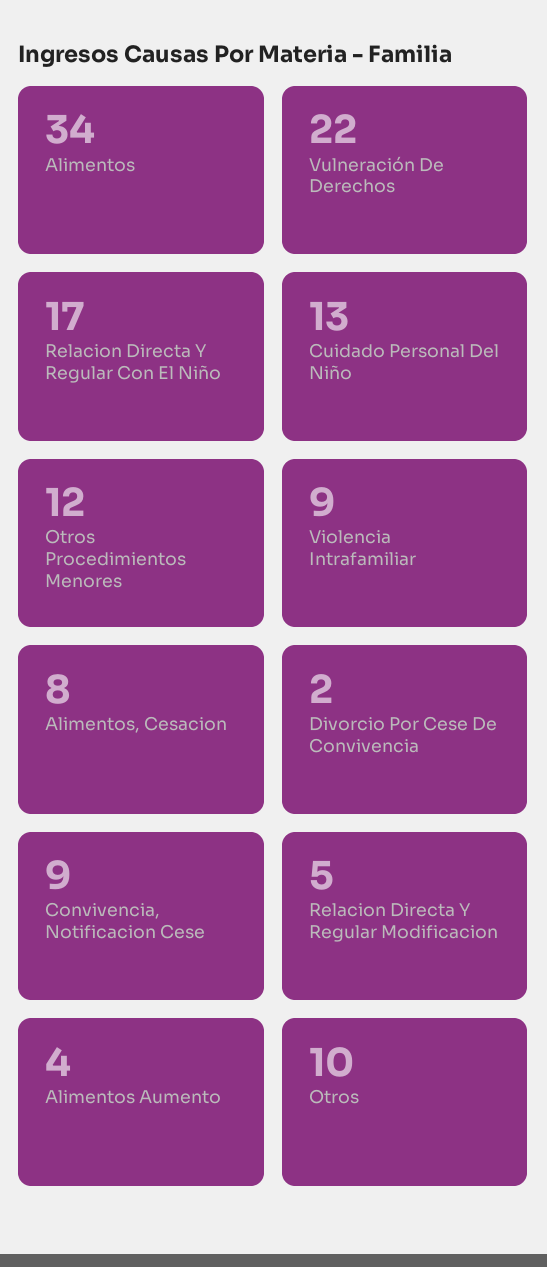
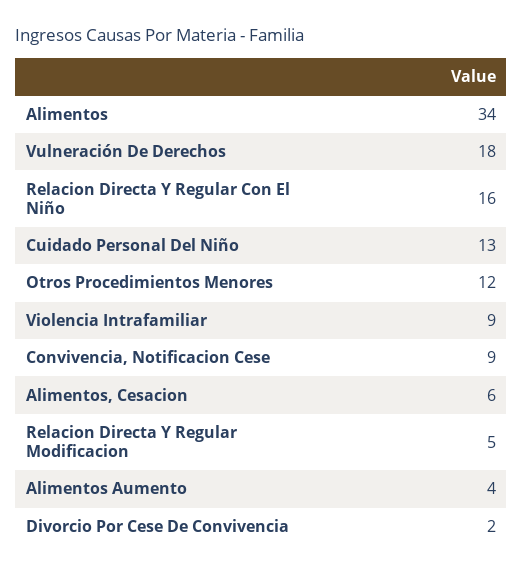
Vulneración De Derechos: 22 -> 18
Relacion Directa Y Regular Con El Niño: 17 -> 16
Alimentos, Cesacion: 8 -> 6
Otros: 10 -> none

